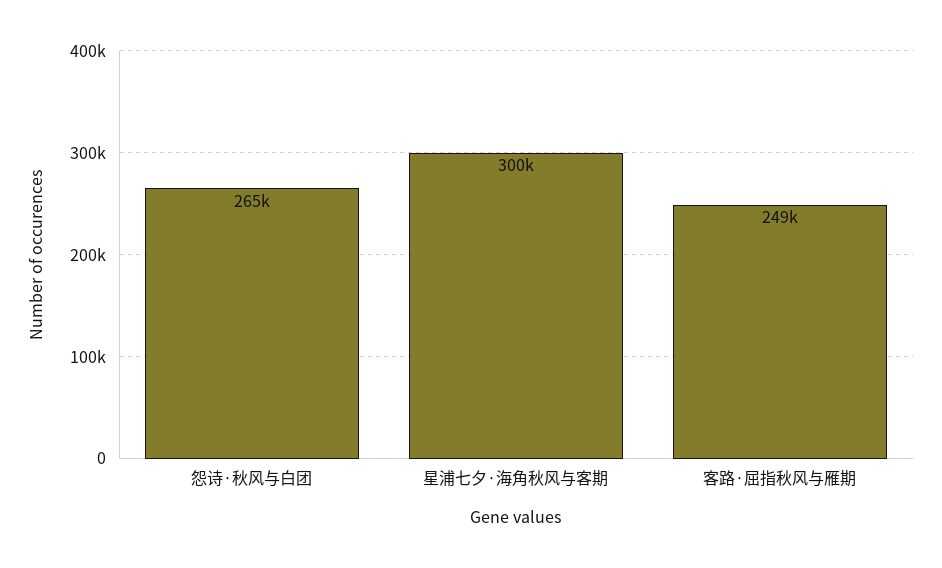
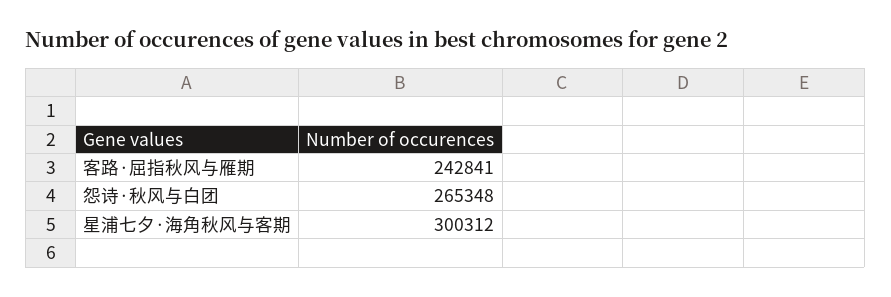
客路·屈指秋风与雁期: 249000 -> 242841

